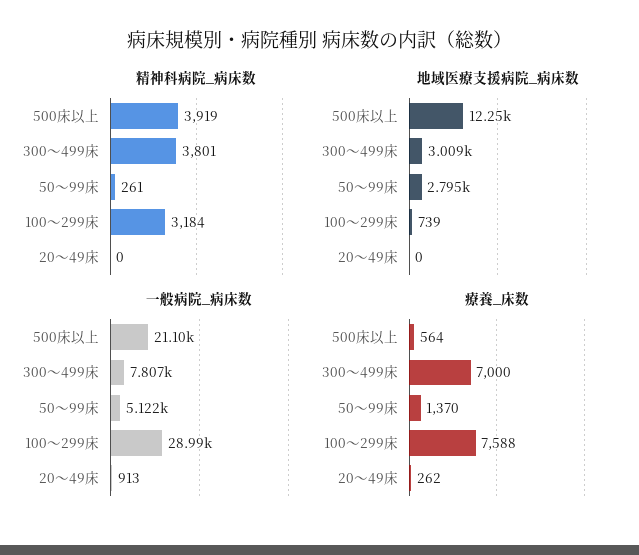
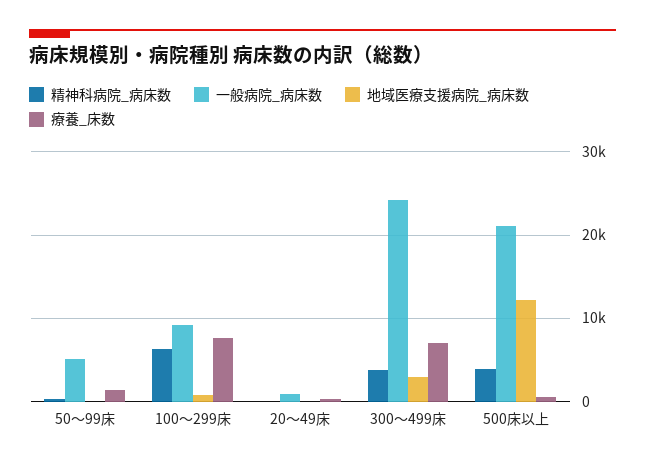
精神科病院_病床数, 100～299床: 3184 -> 6000
地域医療支援病院_病床数, 50～99床: 2795 -> 0
一般病院_病床数, 300～499床: 7807 -> 24000
一般病院_病床数, 100～299床: 28990 -> 9000

